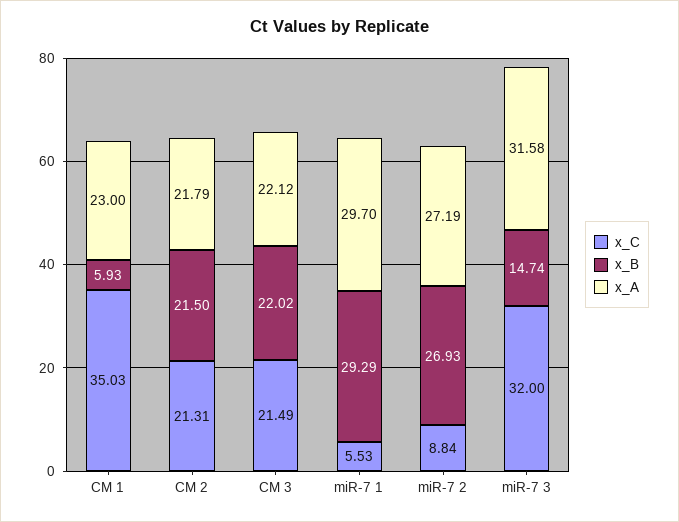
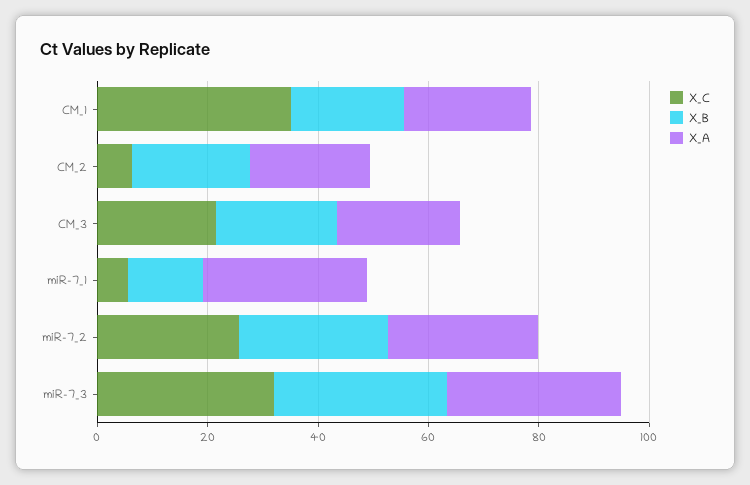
x_B, CM 1: 5.93 -> 20
x_C, CM 2: 21.31 -> 5
x_B, miR-7 1: 29.29 -> 15
x_C, miR-7 2: 8.84 -> 25
x_B, miR-7 3: 14.74 -> 30

